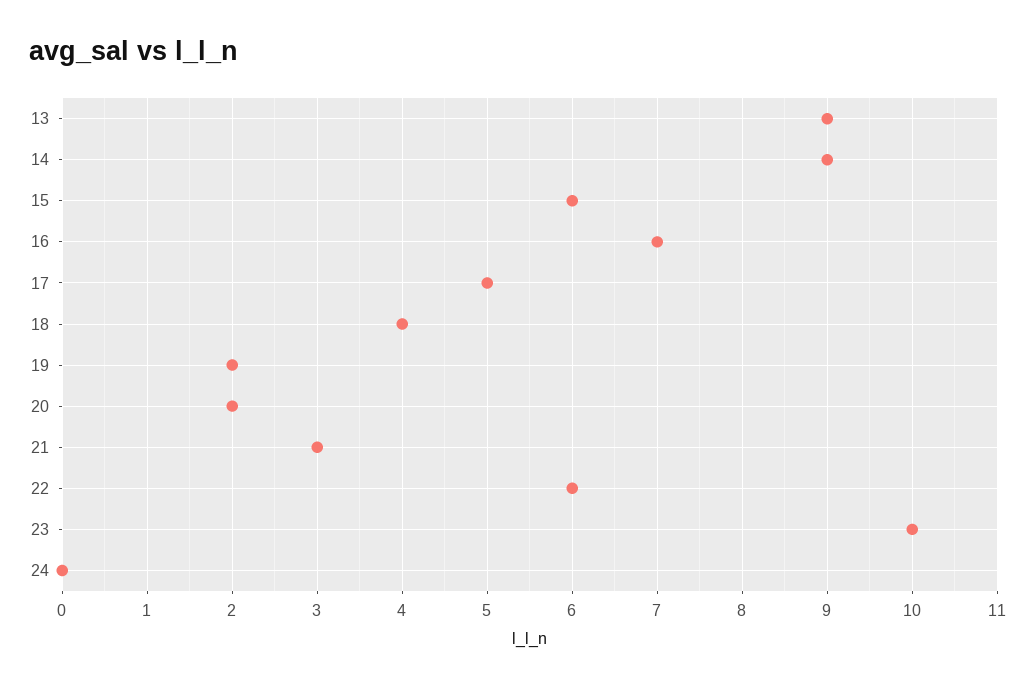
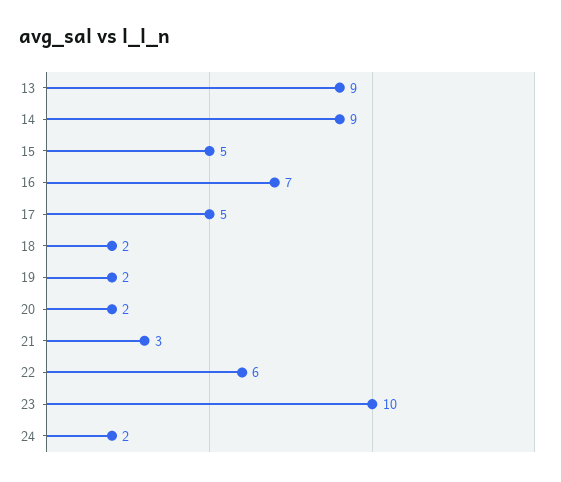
15: 6 -> 5
18: 4 -> 2
24: 0 -> 2

